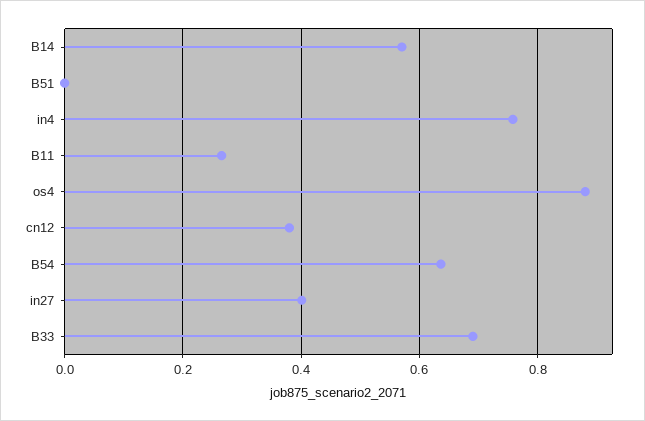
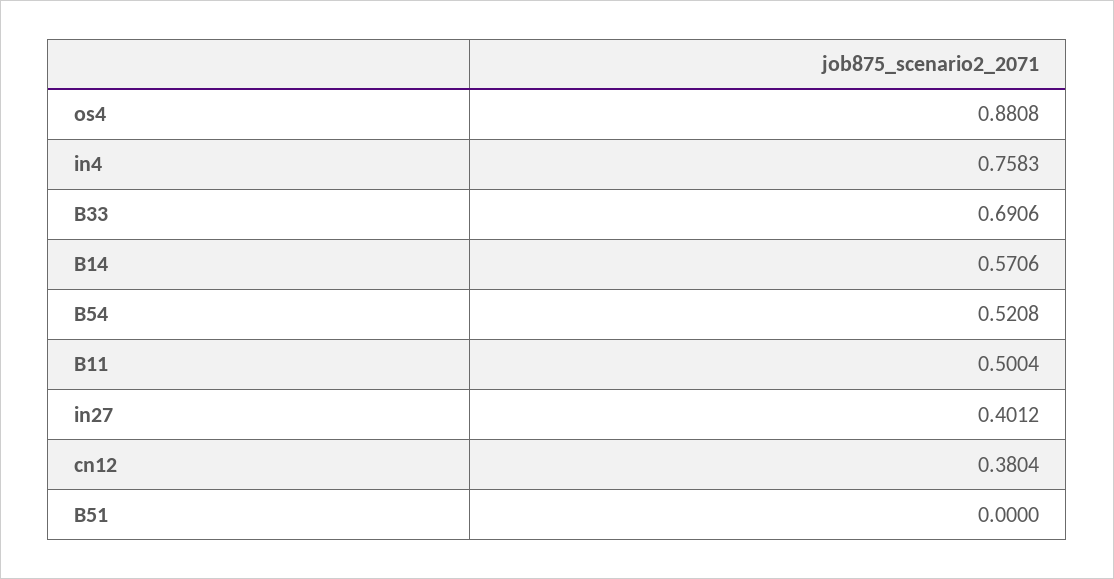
B11: 0.26 -> 0.5004
B54: 0.64 -> 0.5208

